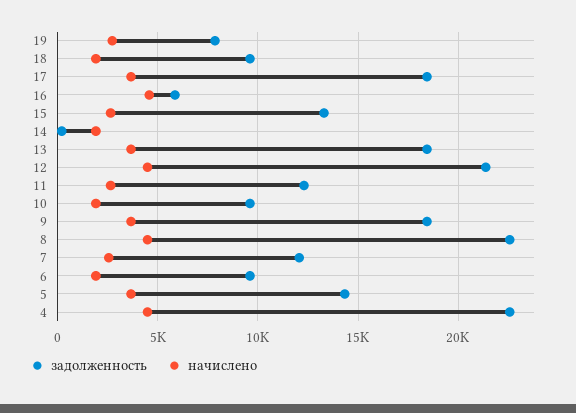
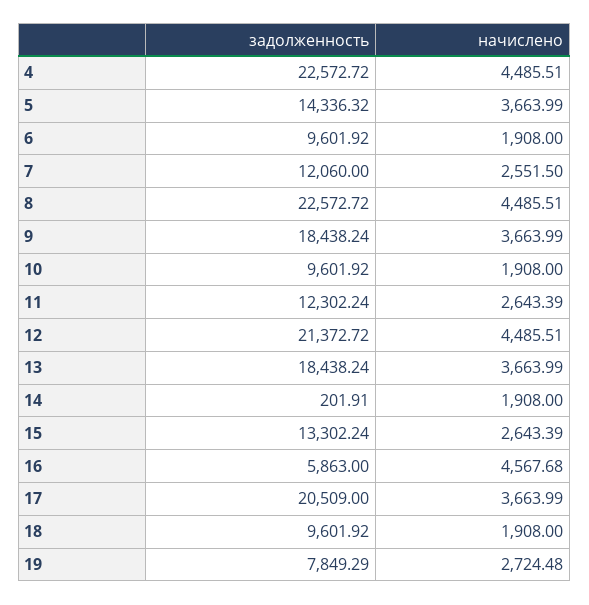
задолженность, 17: 18500 -> 20509

